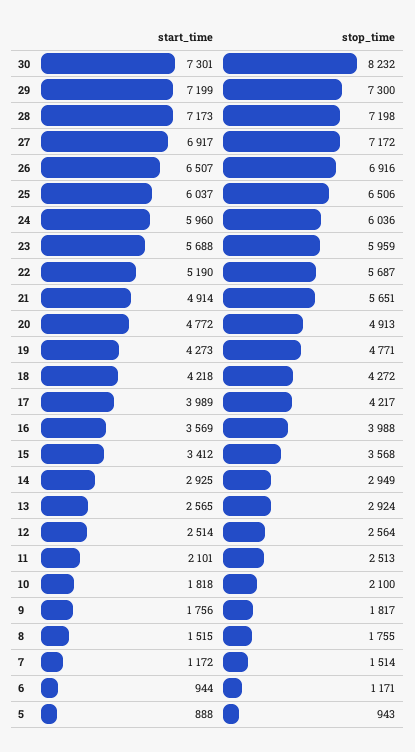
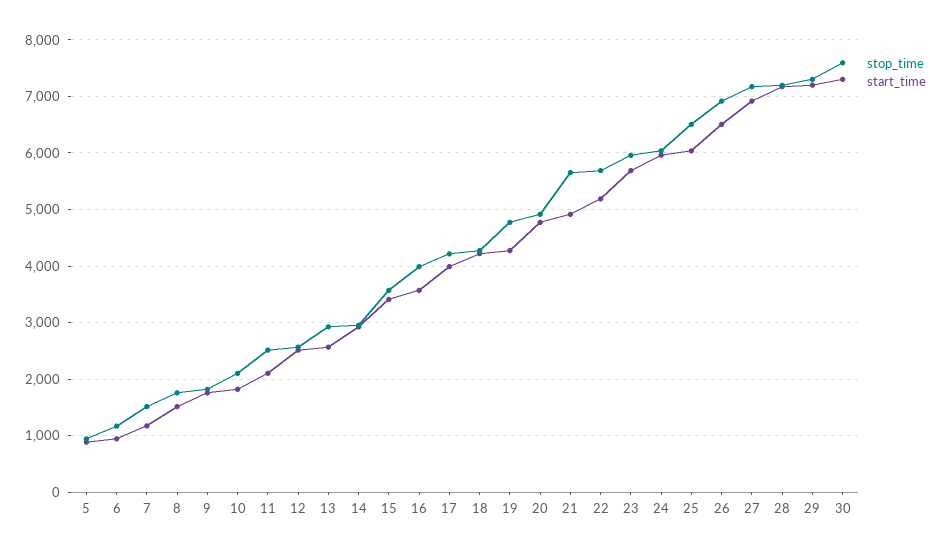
stop_time, 30: 8232 -> 7600

